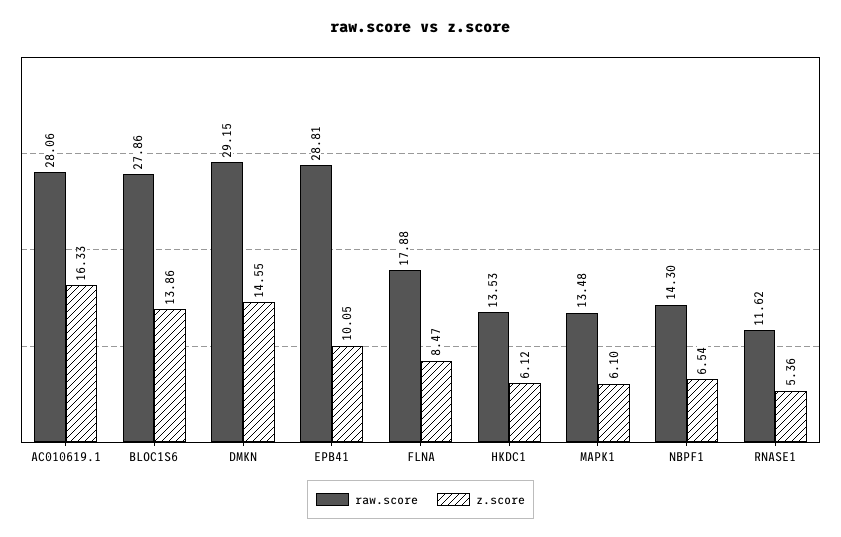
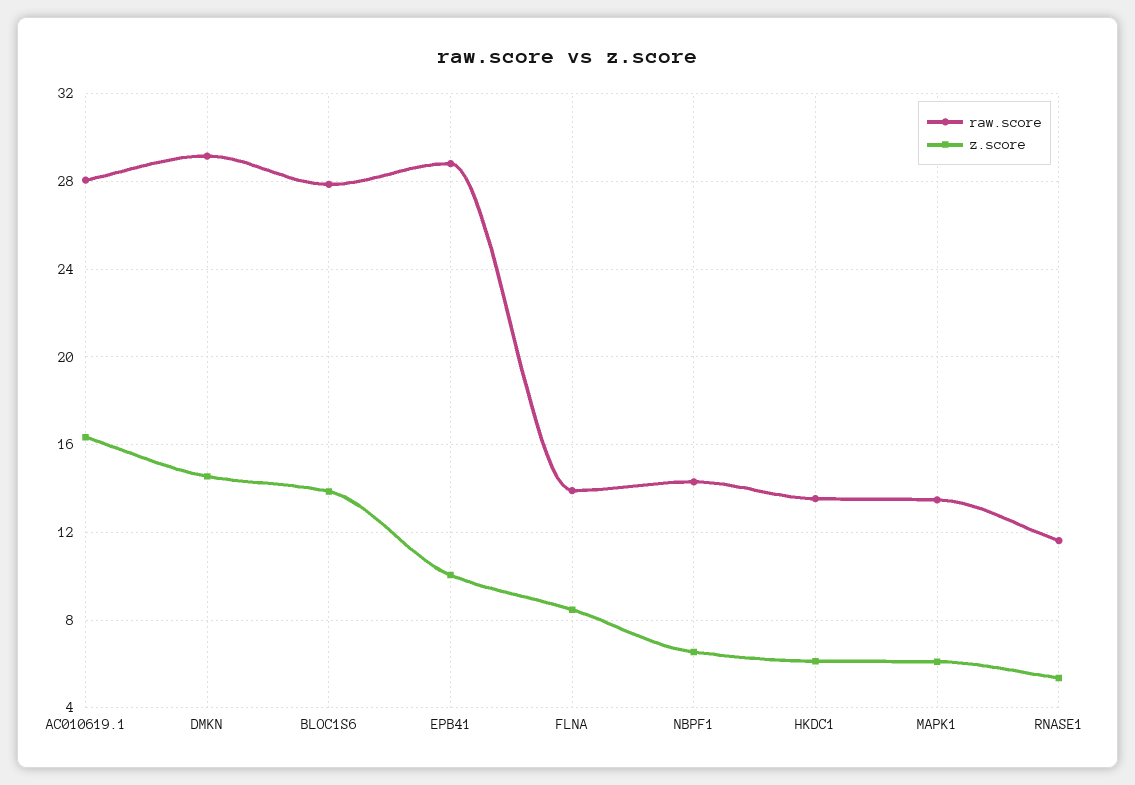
raw.score, FLNA: 17.88 -> 14

